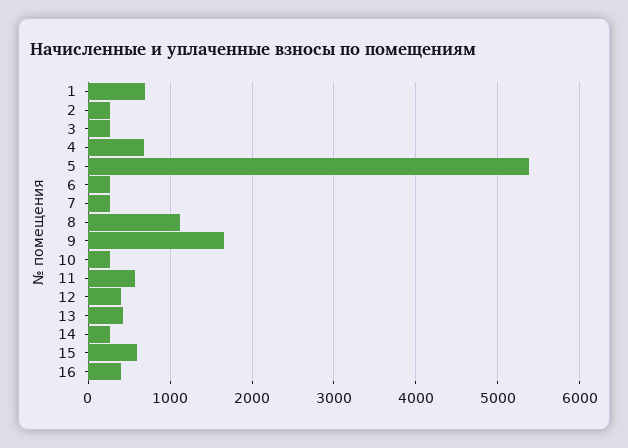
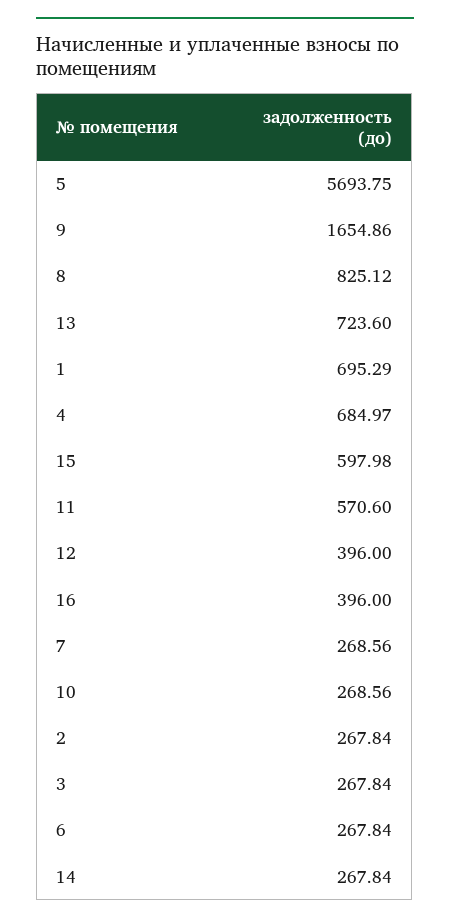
5: 5400 -> 5693.75
8: 1100 -> 825.12
13: 400 -> 723.6

